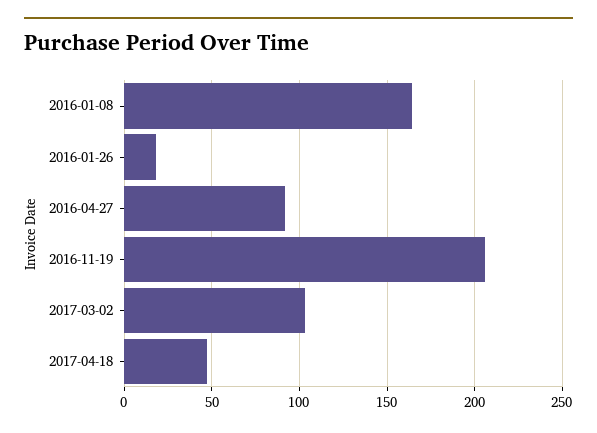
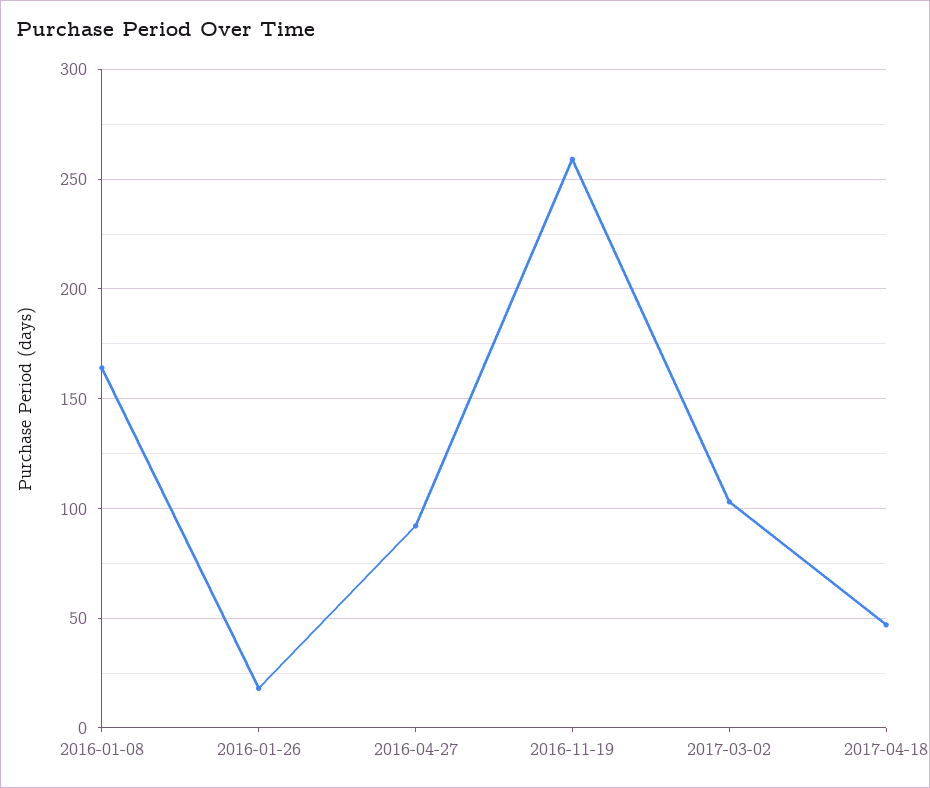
2016-11-19: 205 -> 260

